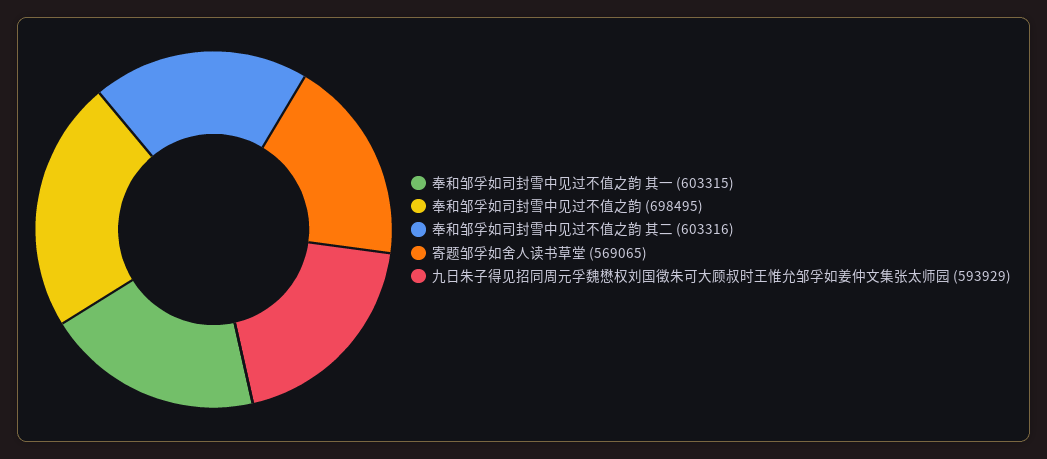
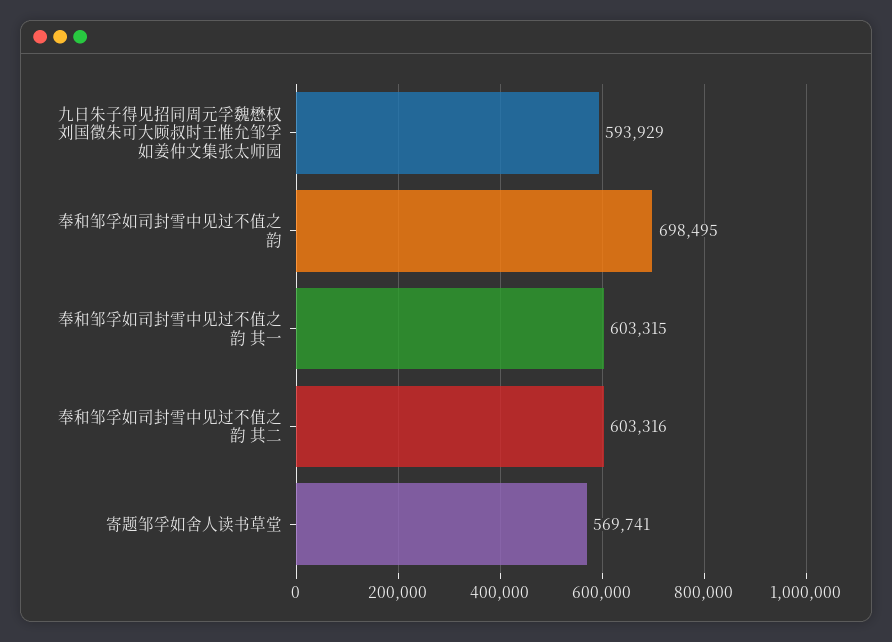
寄题邹孚如舍人读书草堂: 569065 -> 569741

